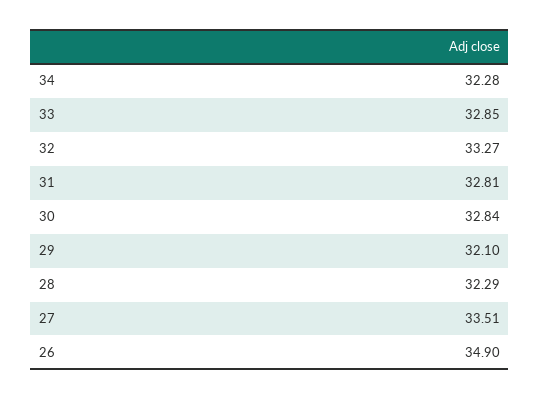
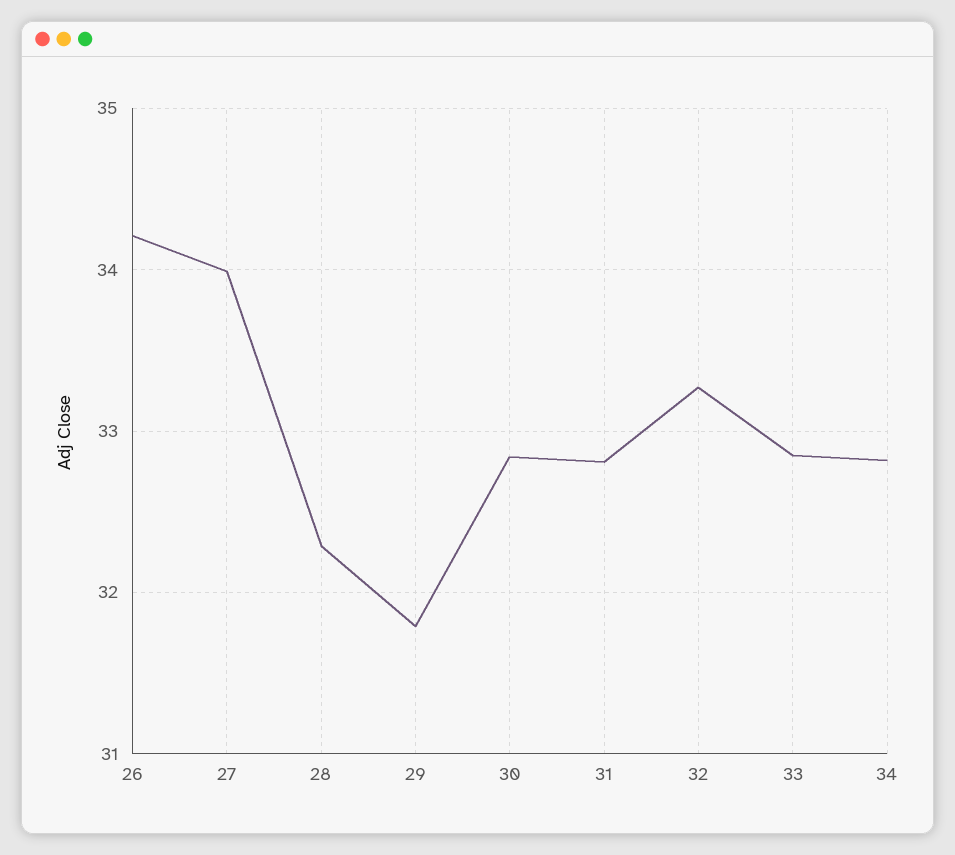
34: 32.28 -> 32.8
29: 32.1 -> 31.8
27: 33.51 -> 34
26: 34.9 -> 34.2

